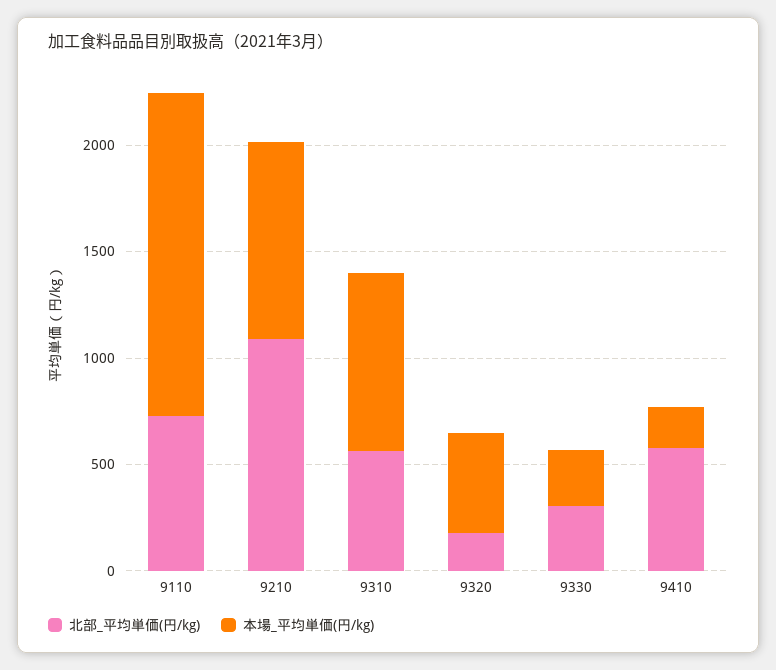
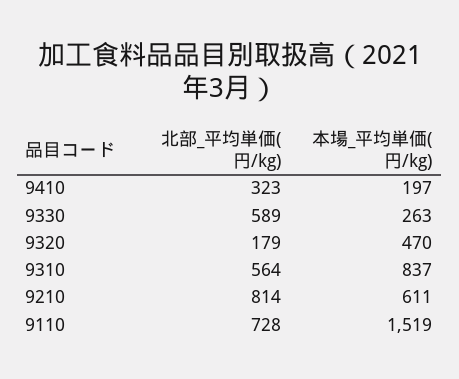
北部_平均単価(円/kg), 9210: 1100 -> 814
本場_平均単価(円/kg), 9210: 900 -> 611
北部_平均単価(円/kg), 9330: 300 -> 589
北部_平均単価(円/kg), 9410: 600 -> 323

